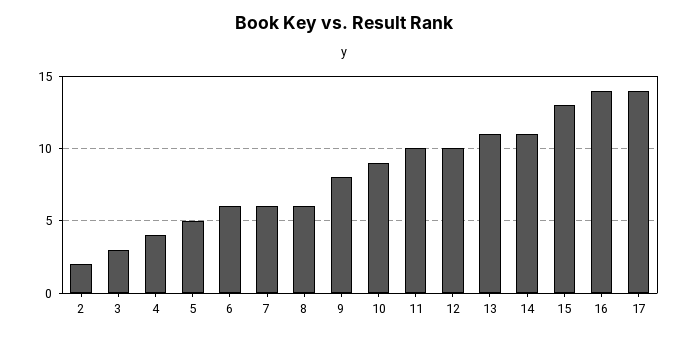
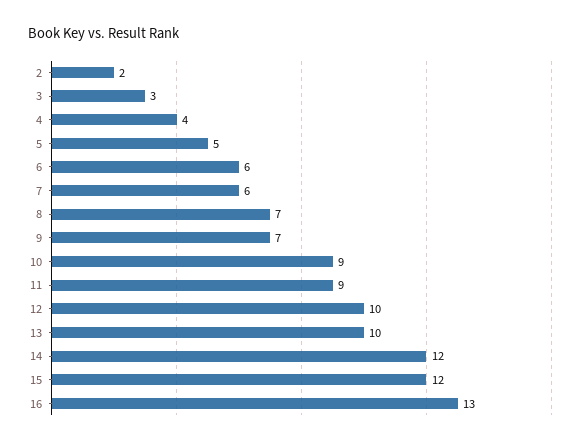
8: 6 -> 7
9: 8 -> 7
11: 10 -> 9
13: 11 -> 10
14: 11 -> 12
15: 13 -> 12
16: 14 -> 13
17: 14 -> none

